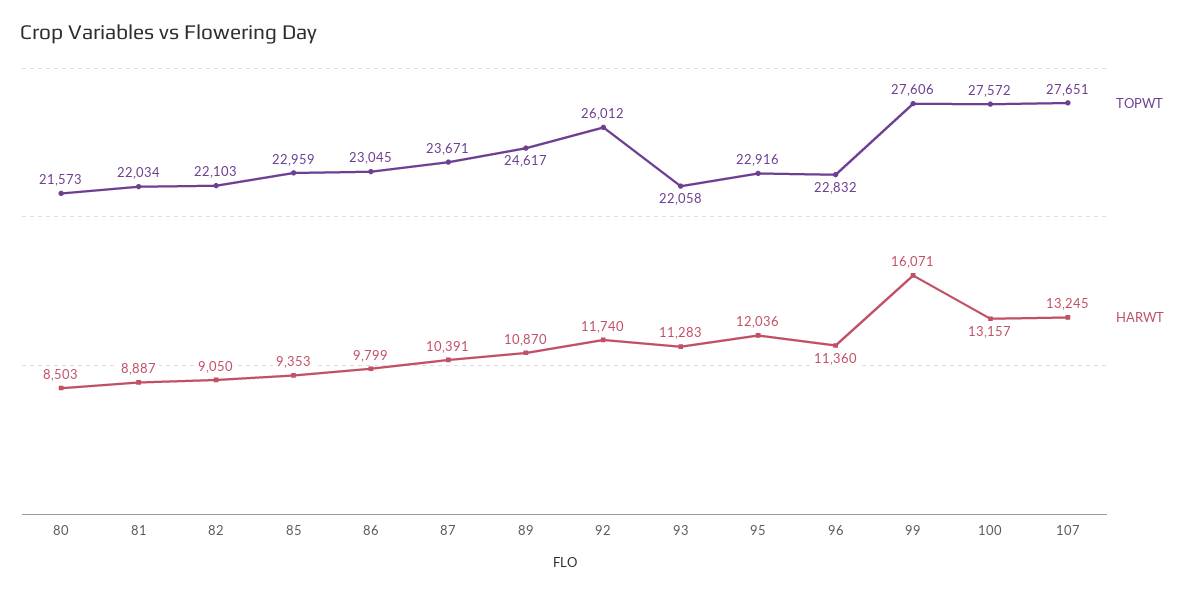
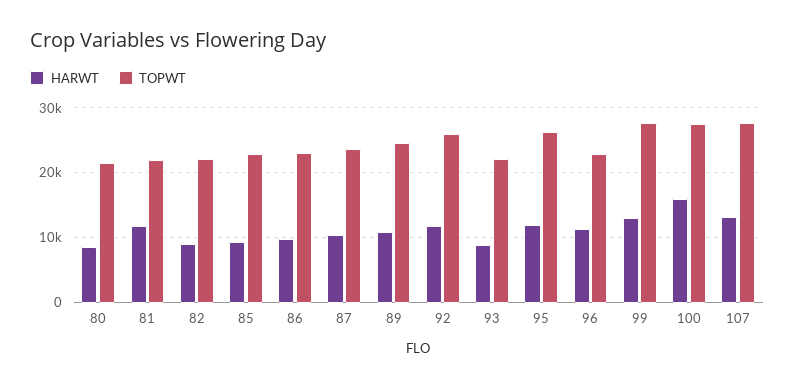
HARWT, 81: 8887 -> 12000
HARWT, 93: 11283 -> 9000
TOPWT, 95: 22916 -> 26000
HARWT, 99: 16071 -> 13000
HARWT, 100: 13157 -> 16000

